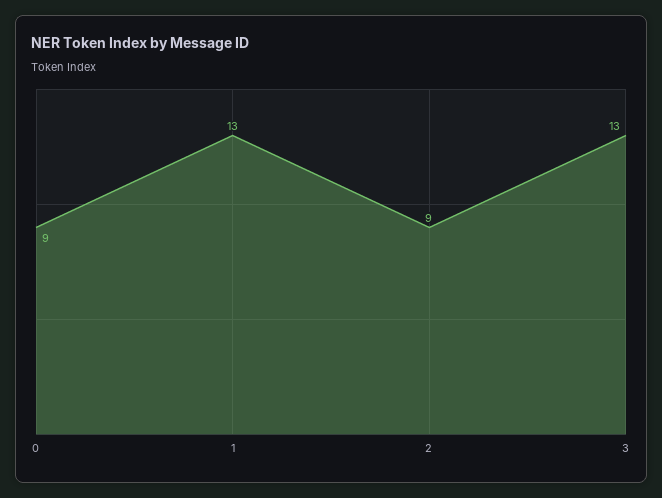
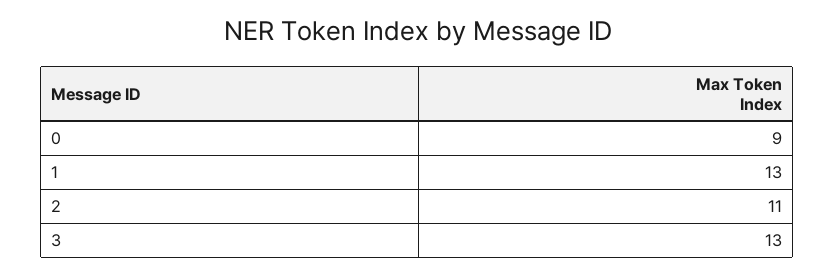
2: 9 -> 11

